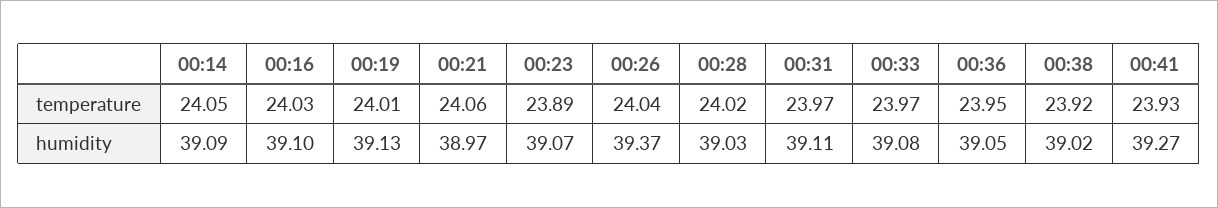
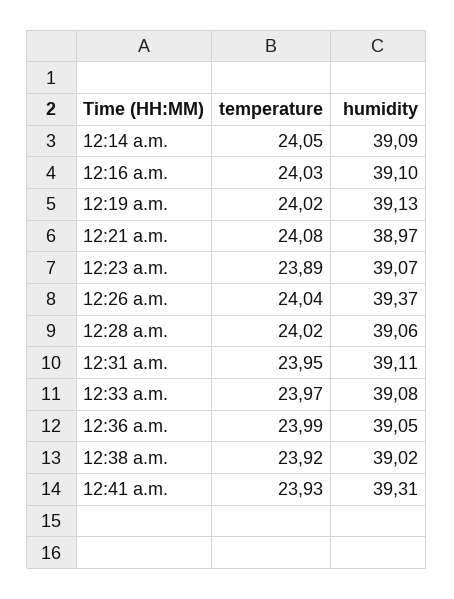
00:19, temperature: 24.01 -> 24.02
00:21, temperature: 24.06 -> 24.08
00:31, temperature: 23.97 -> 23.95
00:36, temperature: 23.95 -> 23.99
00:28, humidity: 39.03 -> 39.06
00:41, humidity: 39.27 -> 39.31

